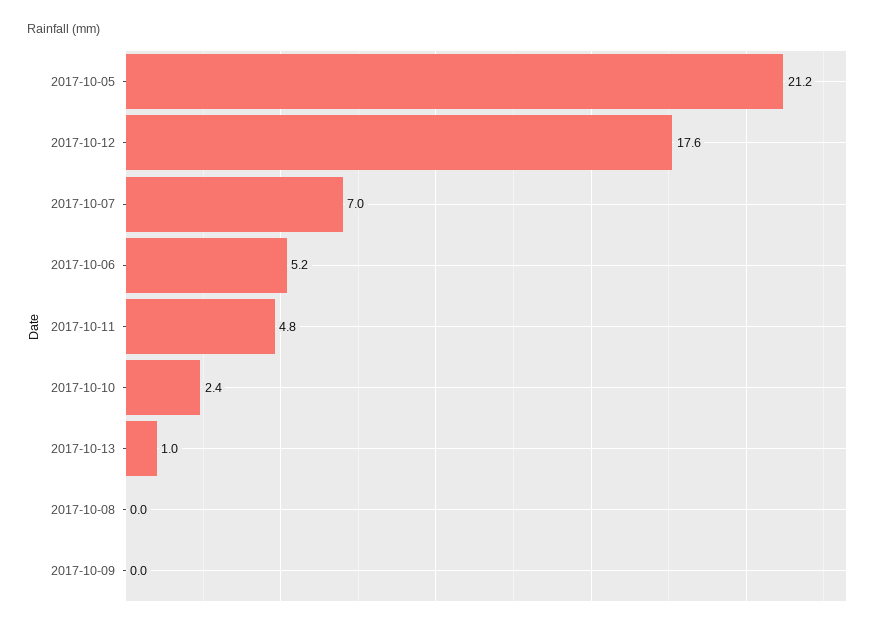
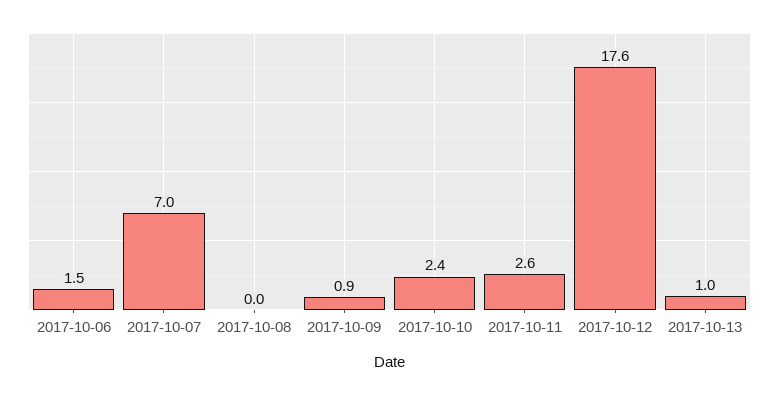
2017-10-05: 21.2 -> none
2017-10-06: 5.2 -> 1.5
2017-10-11: 4.8 -> 2.6
2017-10-09: 0 -> 0.9

